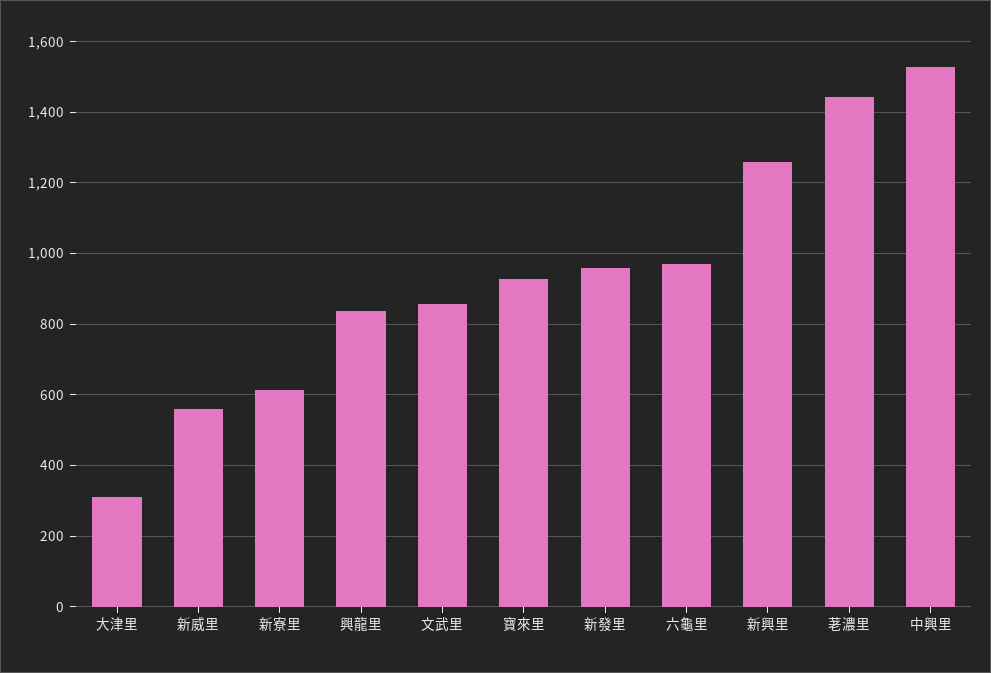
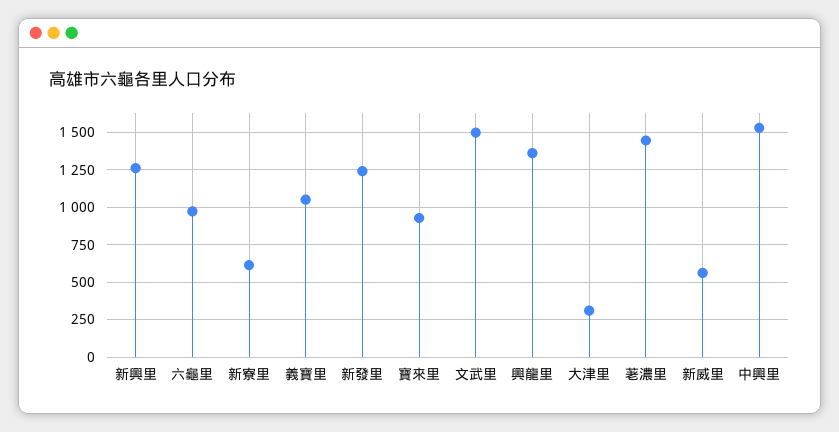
興龍里: 840 -> 1350
文武里: 860 -> 1500
新發里: 960 -> 1250
義寶里: none -> 1050

